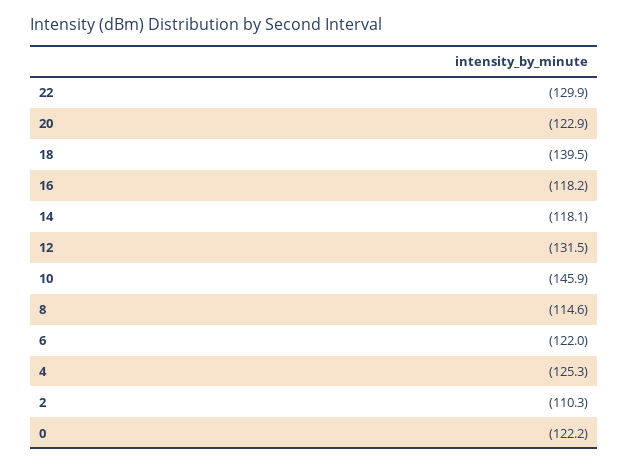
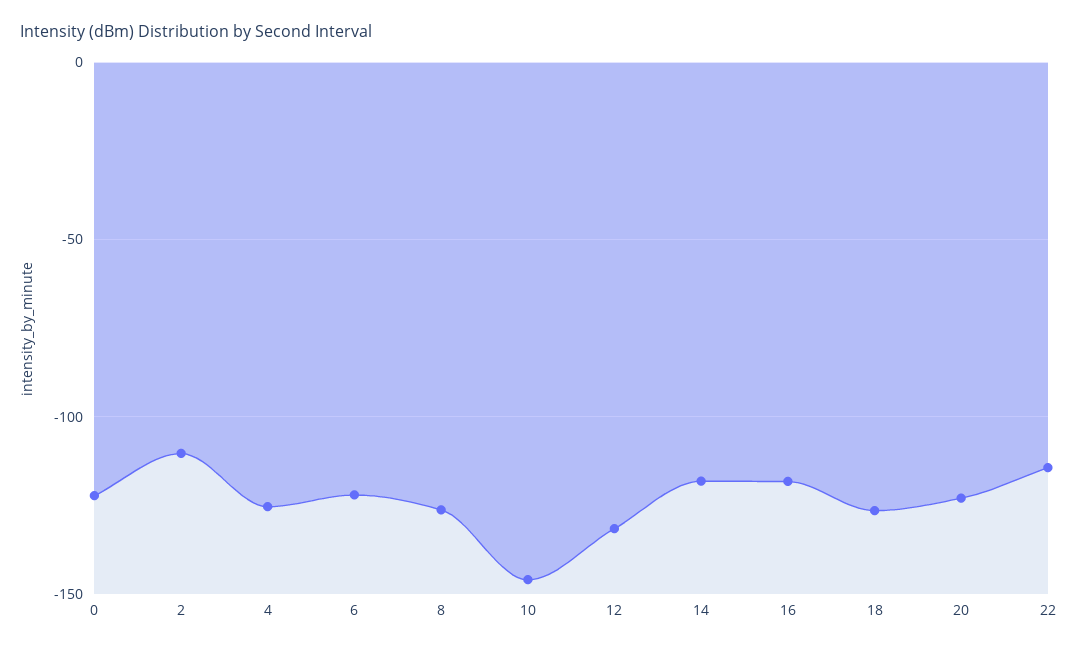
22: -129.9 -> -115
18: -139.5 -> -125
8: -114.6 -> -125

